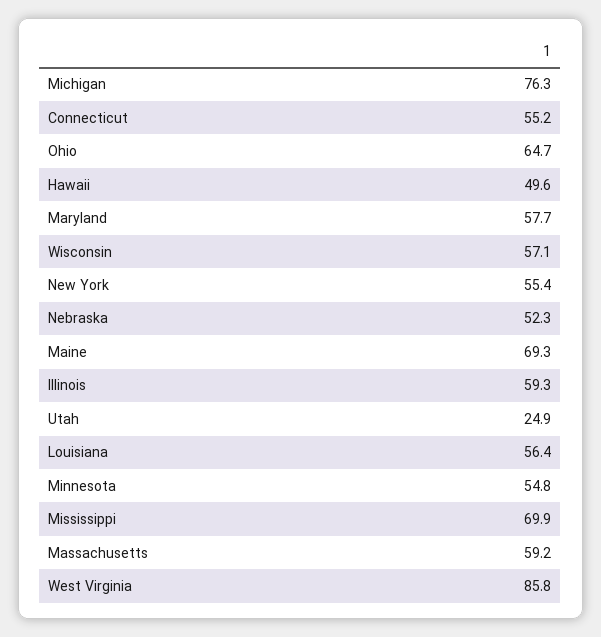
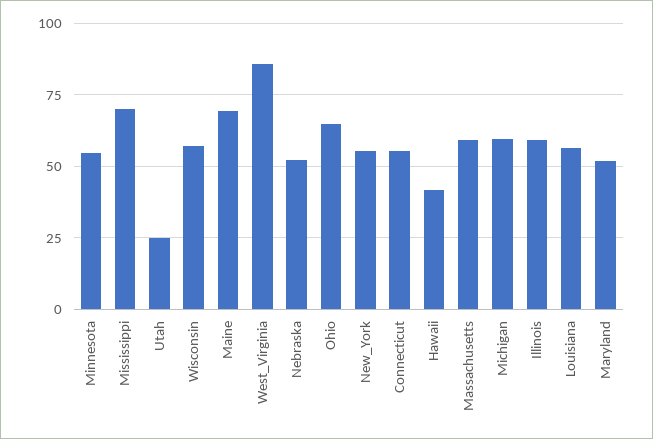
Michigan: 76.3 -> 60
Hawaii: 49.6 -> 42.5
Maryland: 57.7 -> 52.5

